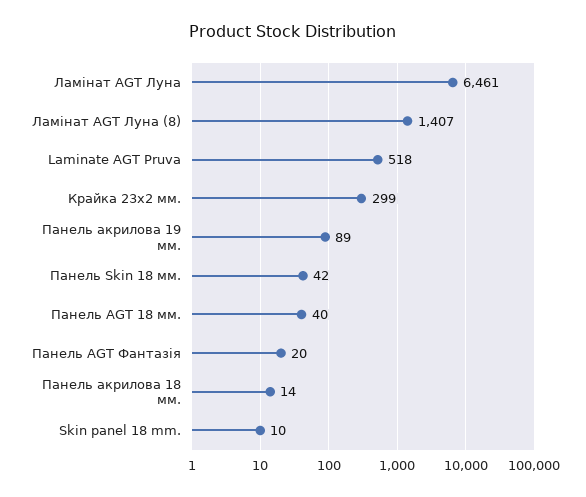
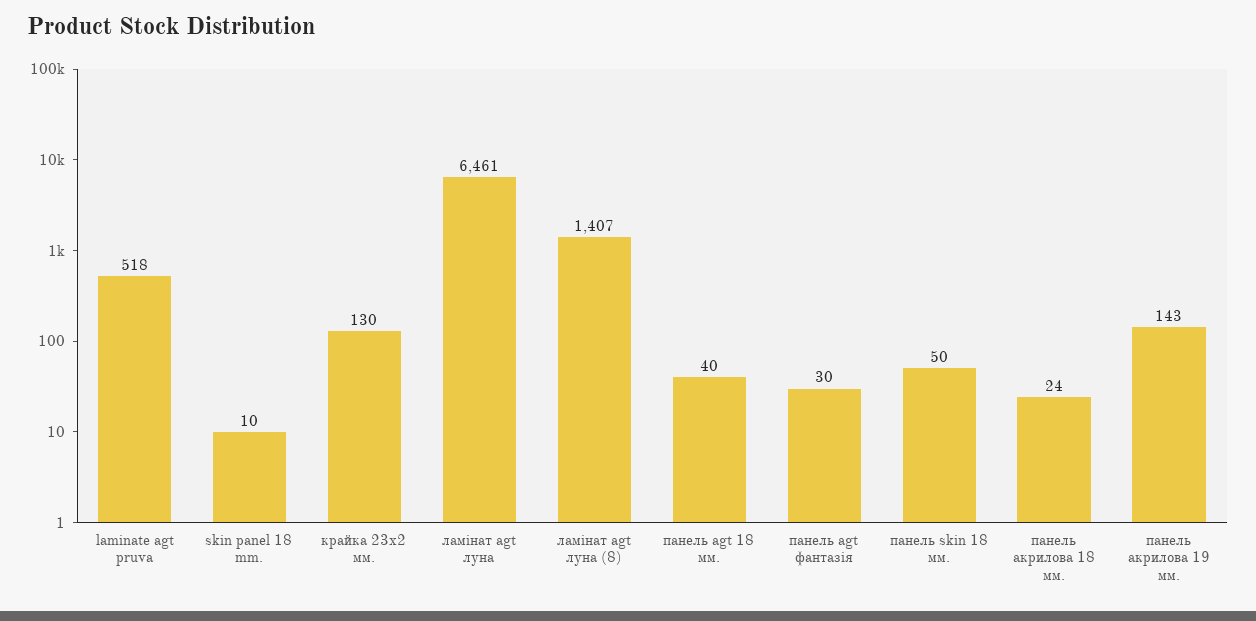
Крайка 23x2 мм.: 299 -> 130
Панель акрилова 19 мм.: 89 -> 143
Панель Skin 18 мм.: 42 -> 50
Панель AGT Фантазія: 20 -> 30
Панель акрилова 18 мм.: 14 -> 24

